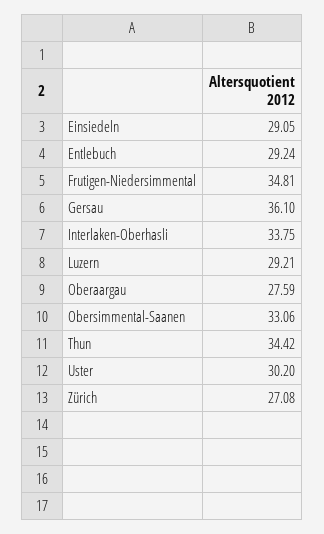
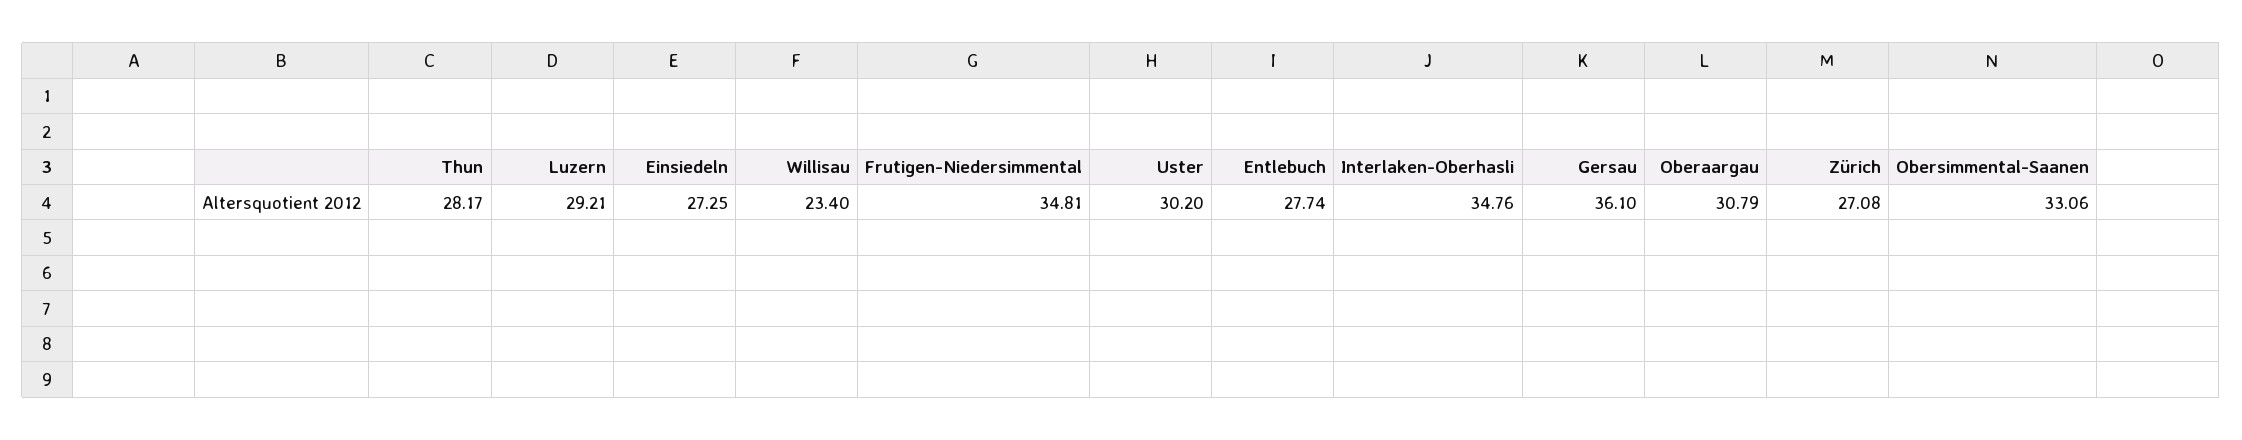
Einsiedeln: 29.05 -> 27.25
Entlebuch: 29.24 -> 27.74
Interlaken-Oberhasli: 33.75 -> 34.76
Oberaargau: 27.59 -> 30.79
Thun: 34.42 -> 28.17
Willisau: none -> 23.4

